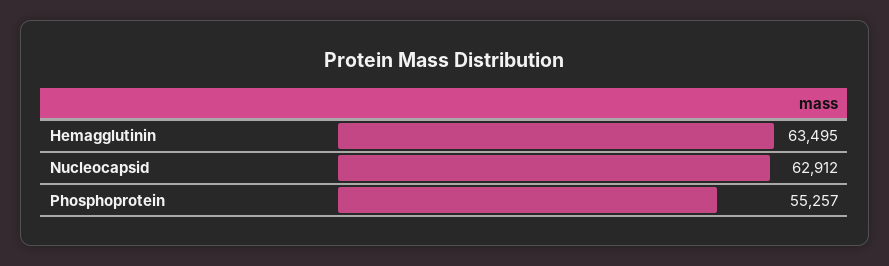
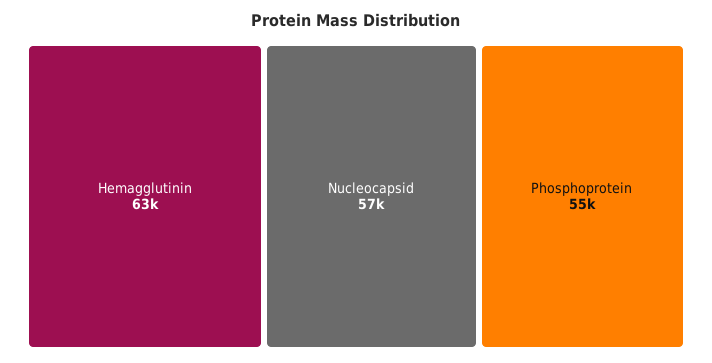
Nucleocapsid: 62912 -> 57000

